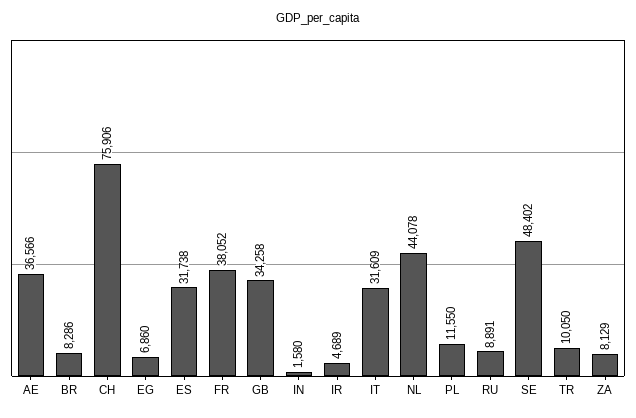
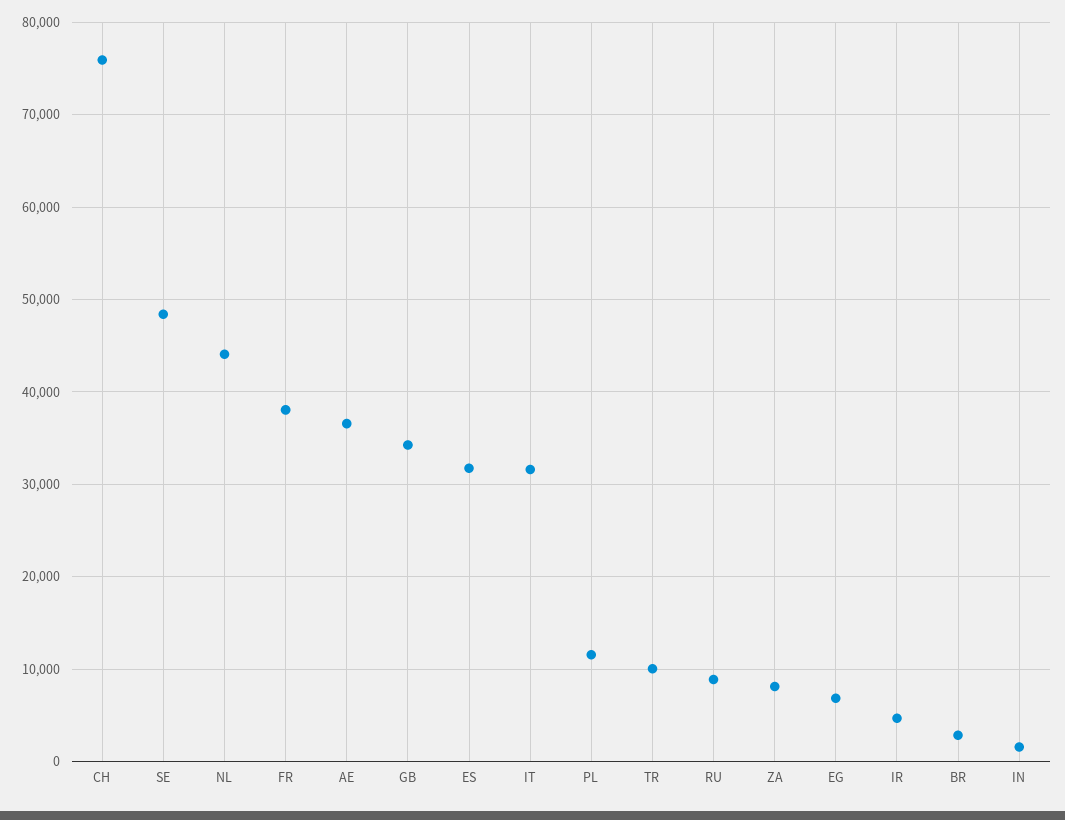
BR: 8286 -> 3000

